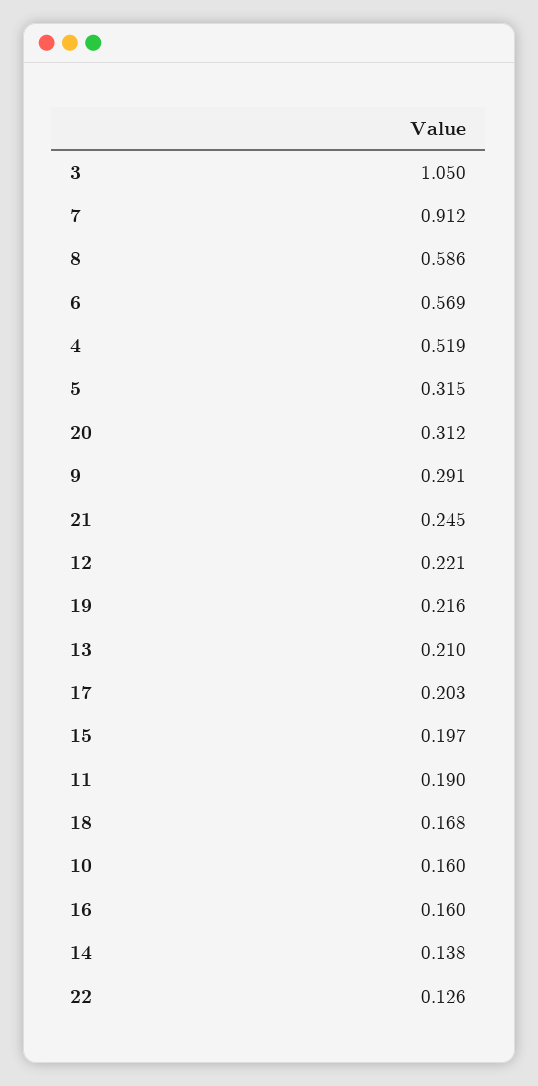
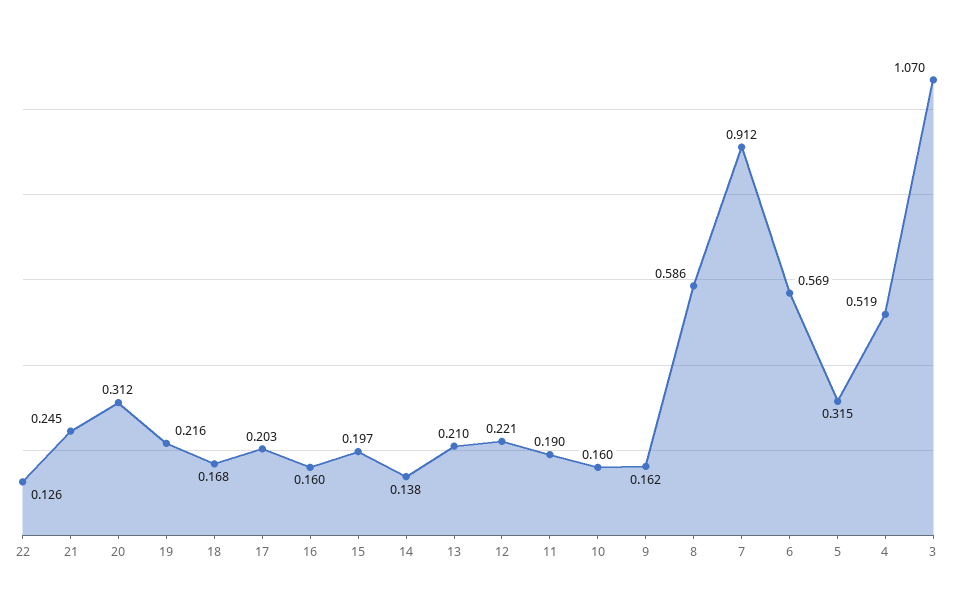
3: 1.05 -> 1.07
9: 0.291 -> 0.162

